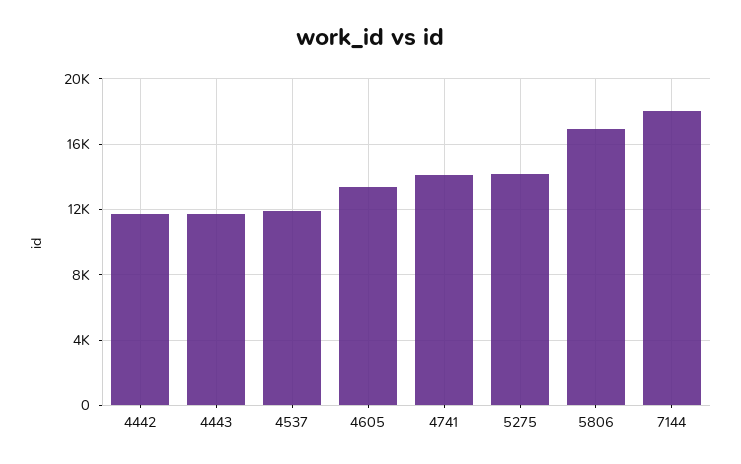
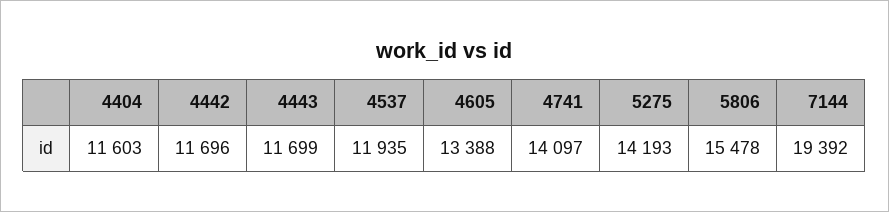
5806: 17000 -> 15478
7144: 18000 -> 19392
4404: none -> 11603

